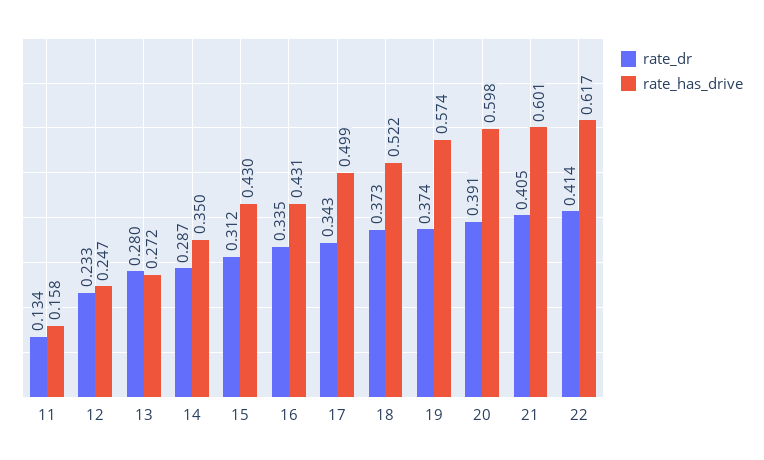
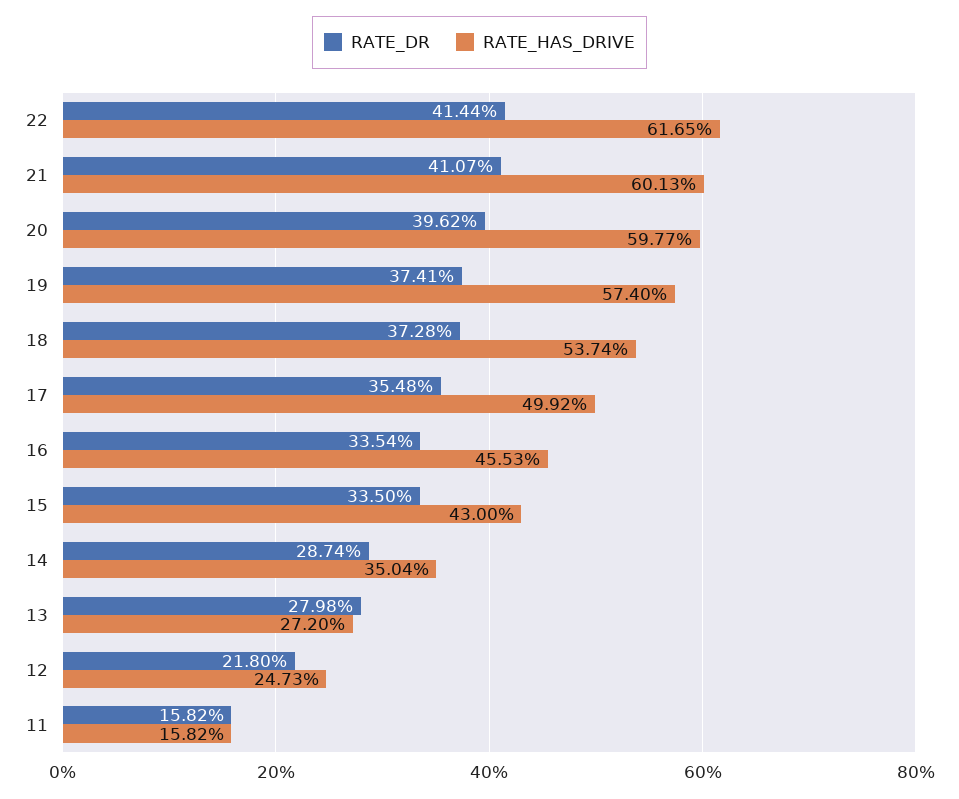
rate_dr, 11: 0.134 -> 0.1582
rate_dr, 12: 0.233 -> 0.218
rate_dr, 15: 0.312 -> 0.335
rate_has_drive, 16: 0.431 -> 0.4553
rate_dr, 17: 0.343 -> 0.3548
rate_has_drive, 18: 0.522 -> 0.5374
rate_dr, 20: 0.391 -> 0.3962
rate_dr, 21: 0.405 -> 0.4107

